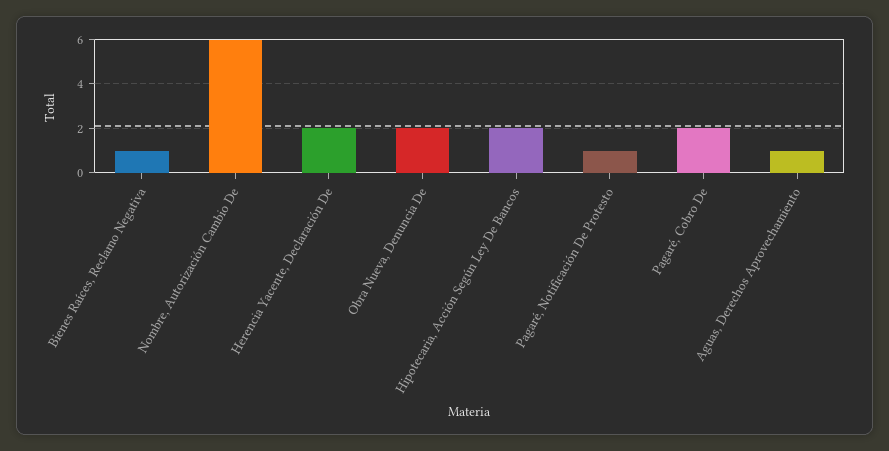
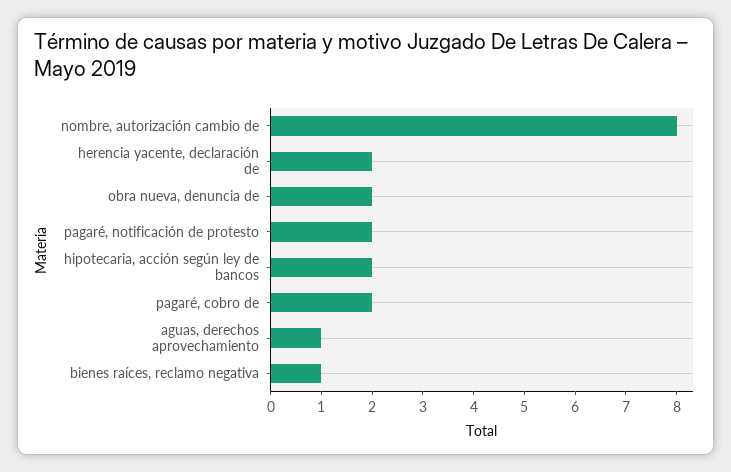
Nombre, Autorización Cambio De: 6 -> 8
Pagaré, Notificación De Protesto: 1 -> 2

